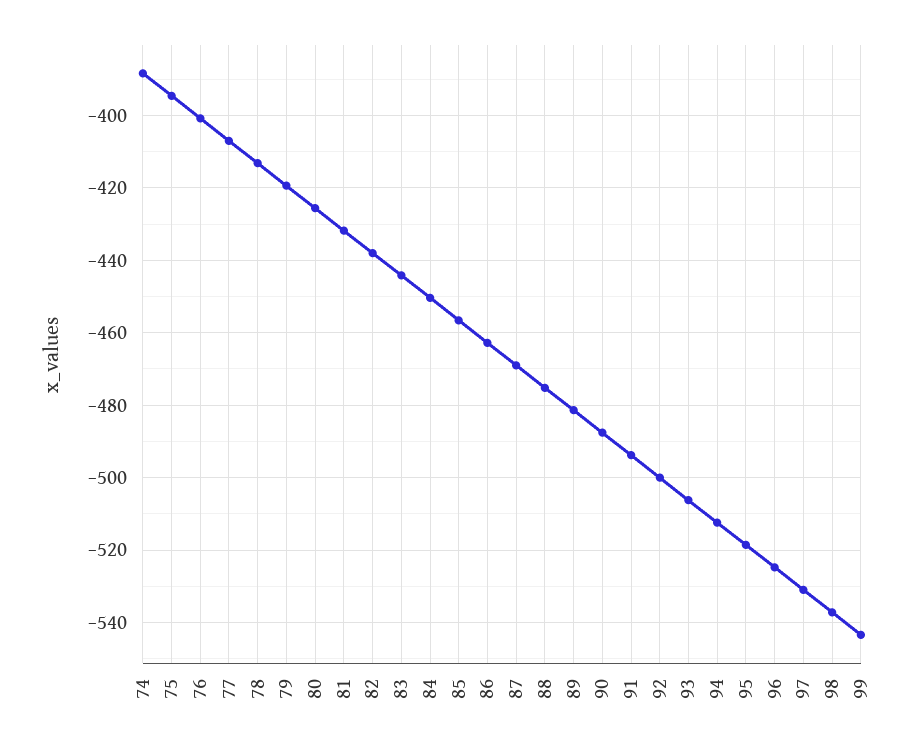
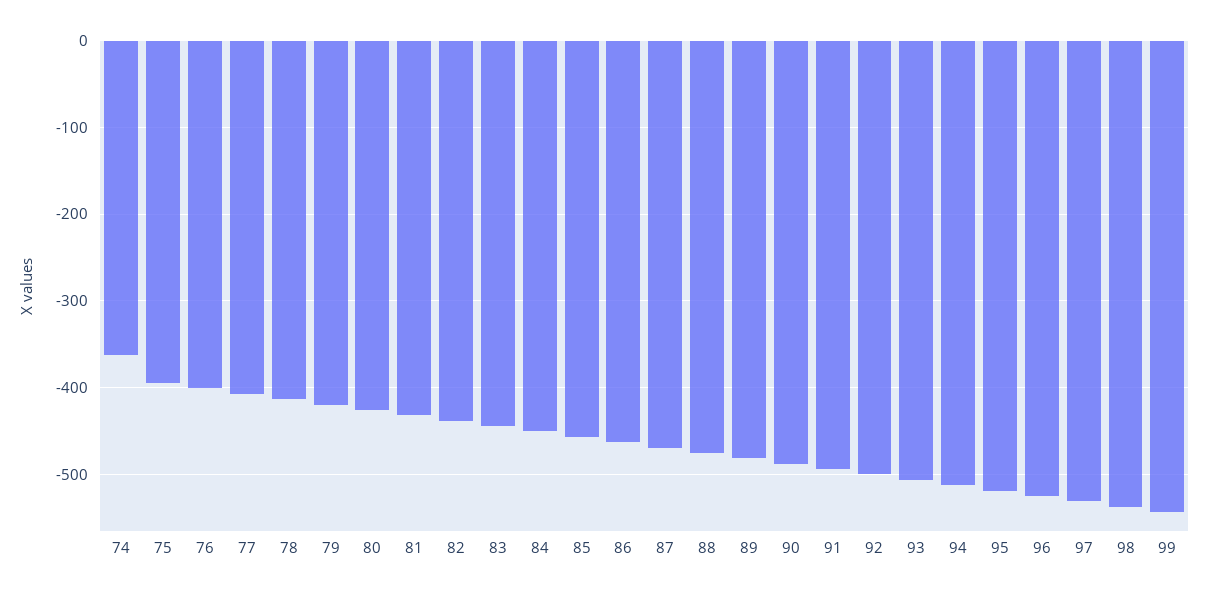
74: -388 -> -360

